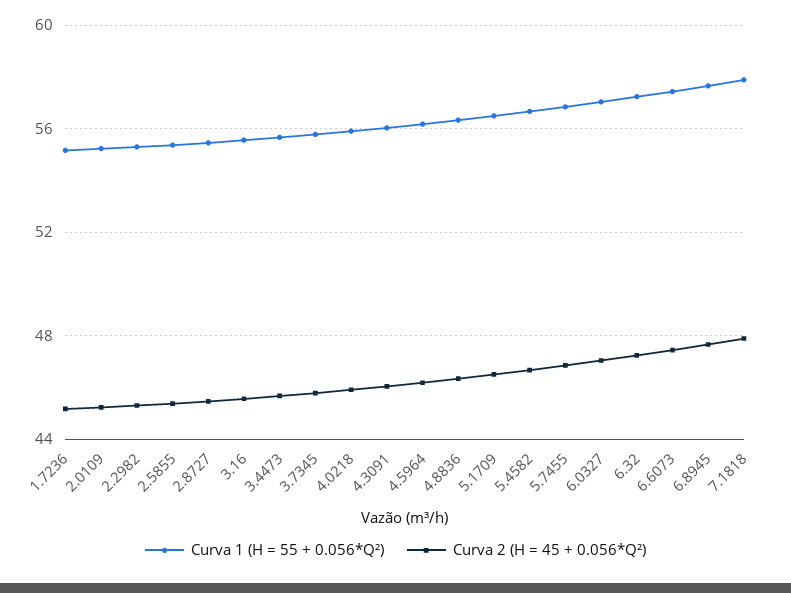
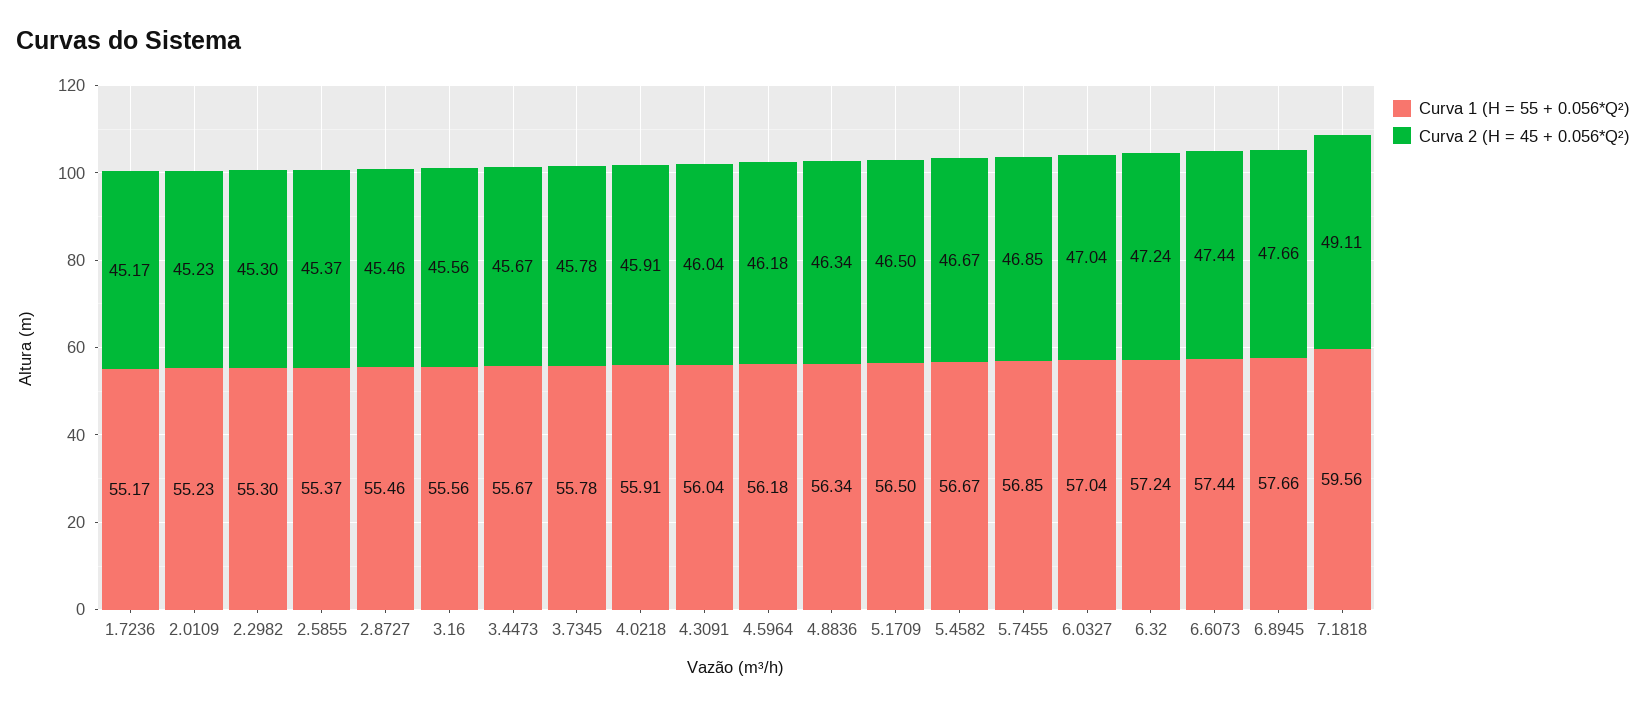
Curva 1 (H = 55 + 0.056*Q²), 7.1818: 58 -> 59.56
Curva 2 (H = 45 + 0.056*Q²), 7.1818: 48 -> 49.11

